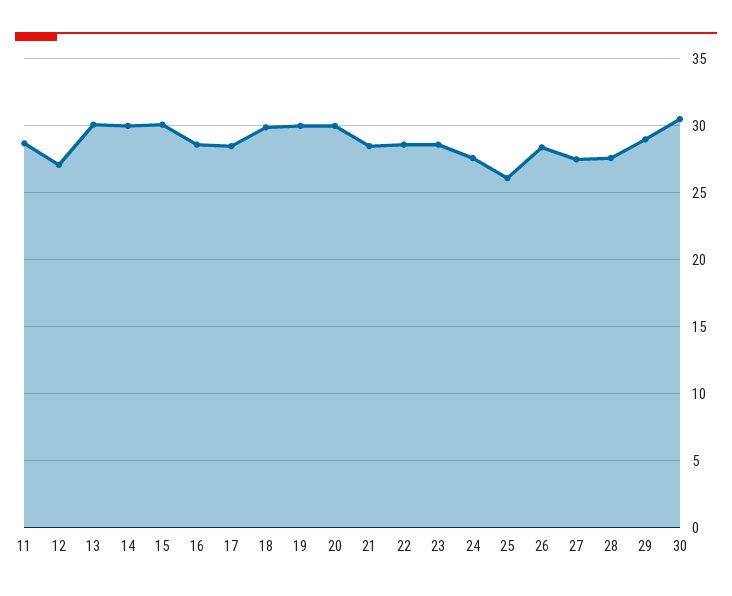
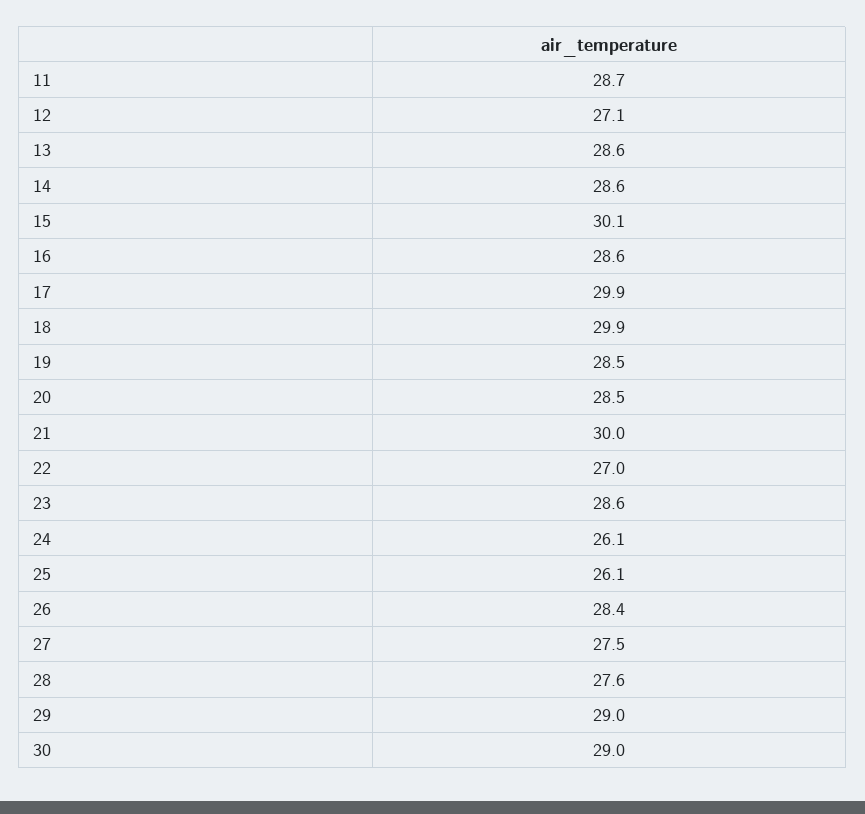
13: 30 -> 28.6
14: 30 -> 28.6
17: 28.5 -> 29.9
19: 30 -> 28.5
20: 30 -> 28.5
21: 28.5 -> 30
22: 28.5 -> 27
24: 27.5 -> 26.1
30: 30.5 -> 29

